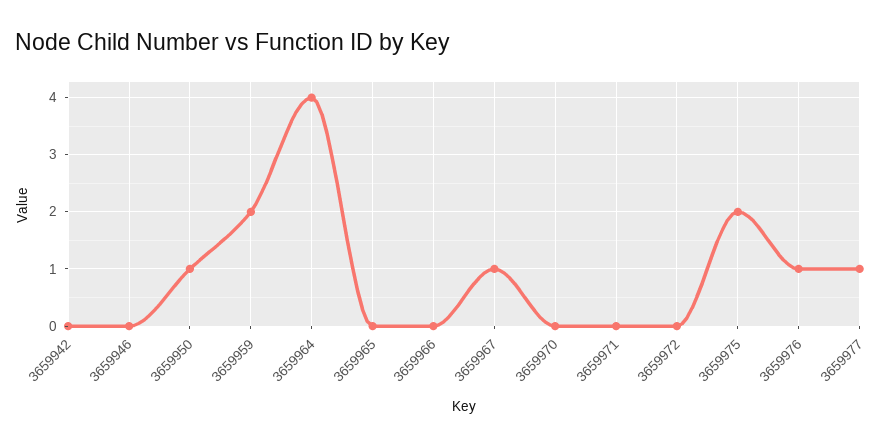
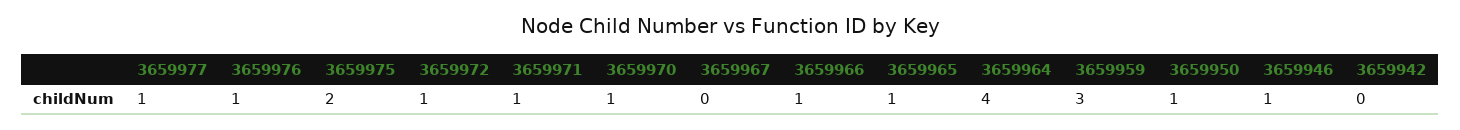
3659946: 0 -> 1
3659959: 2 -> 3
3659965: 0 -> 1
3659966: 0 -> 1
3659967: 1 -> 0
3659970: 0 -> 1
3659971: 0 -> 1
3659972: 0 -> 1

